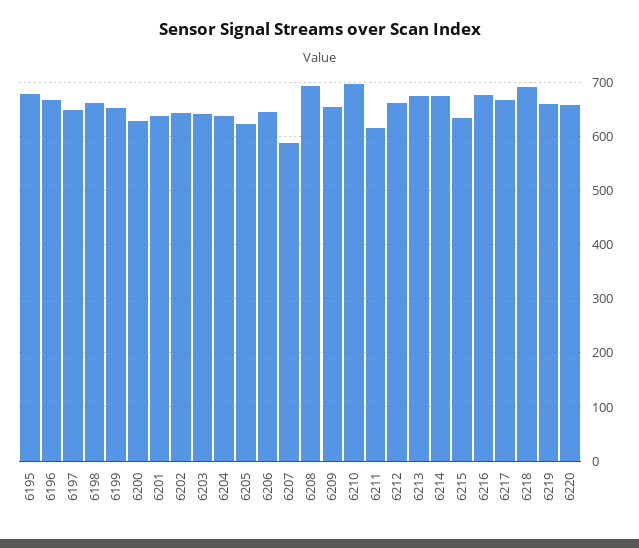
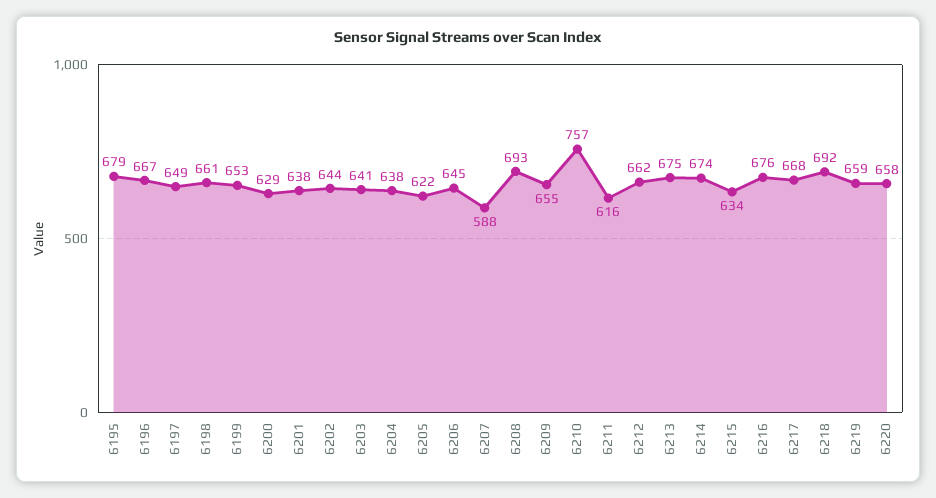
6210: 700 -> 757

